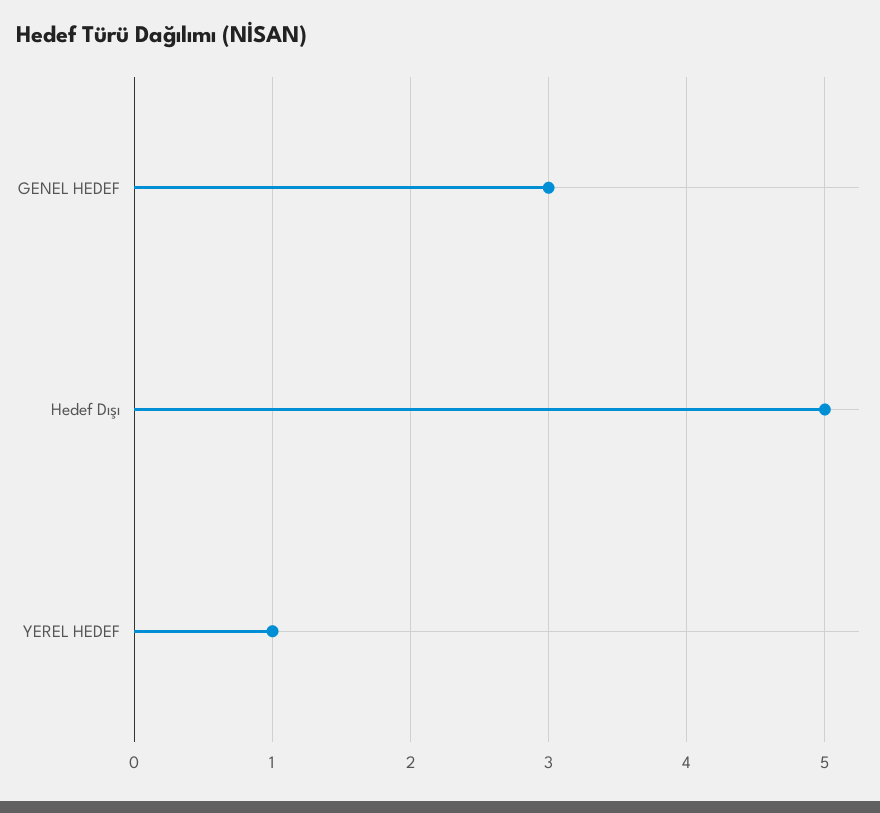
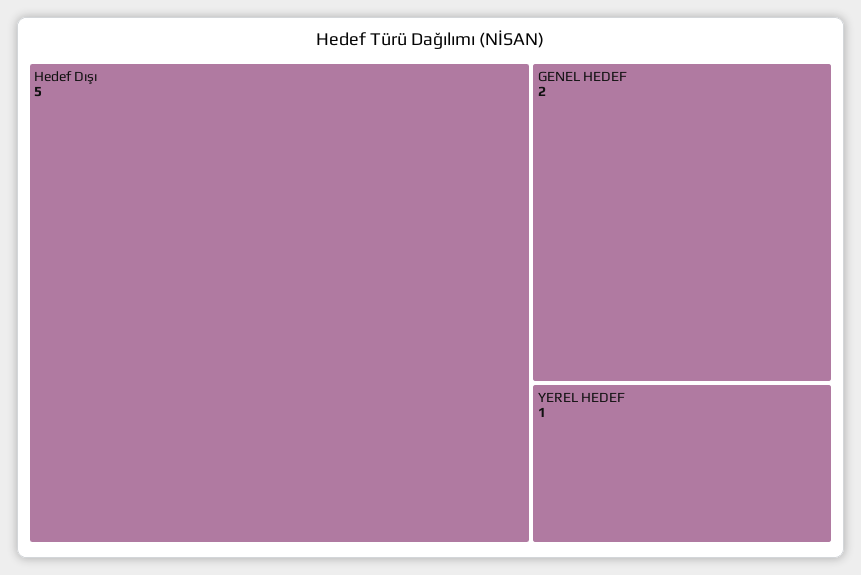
GENEL HEDEF: 3 -> 2

